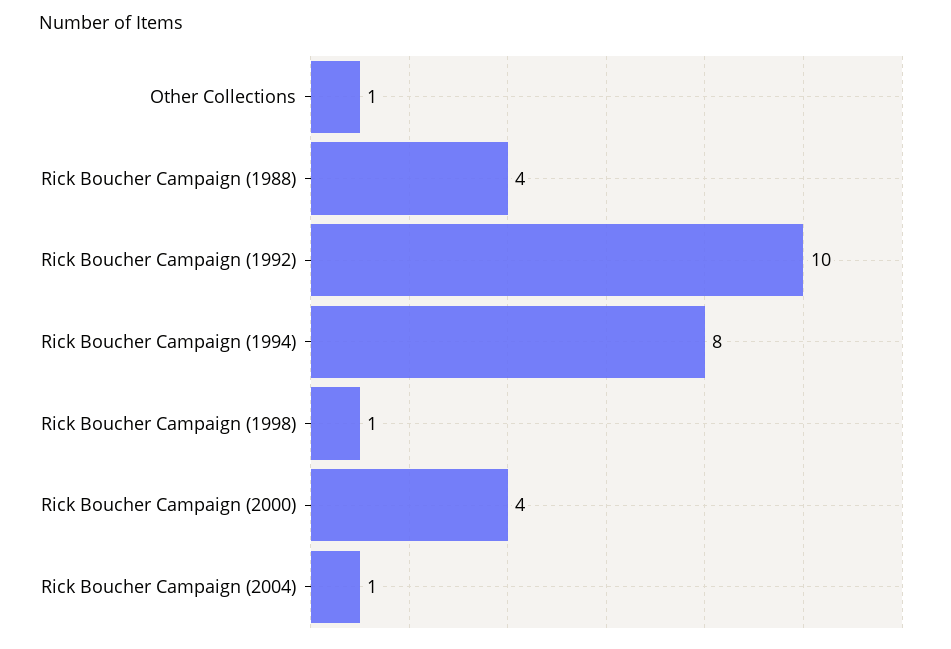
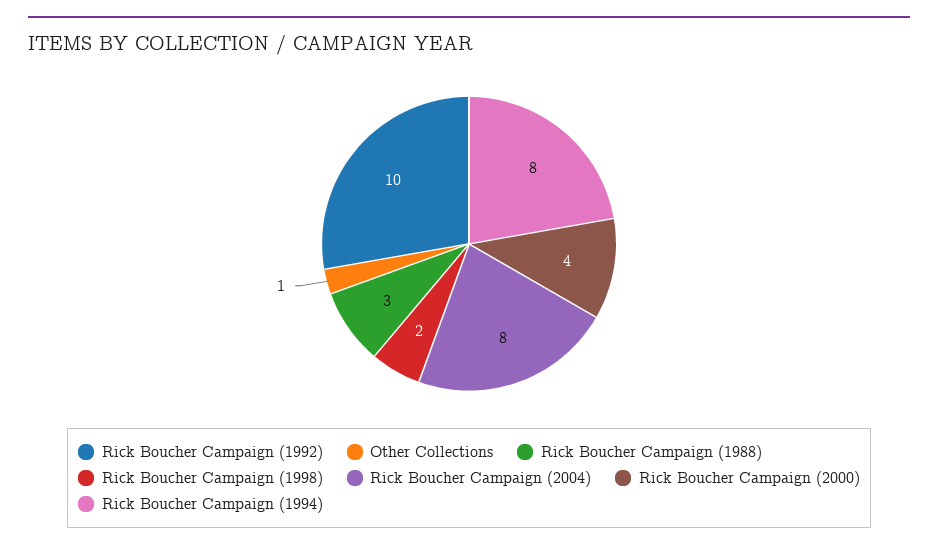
Rick Boucher Campaign (1988): 4 -> 3
Rick Boucher Campaign (1998): 1 -> 2
Rick Boucher Campaign (2004): 1 -> 8

